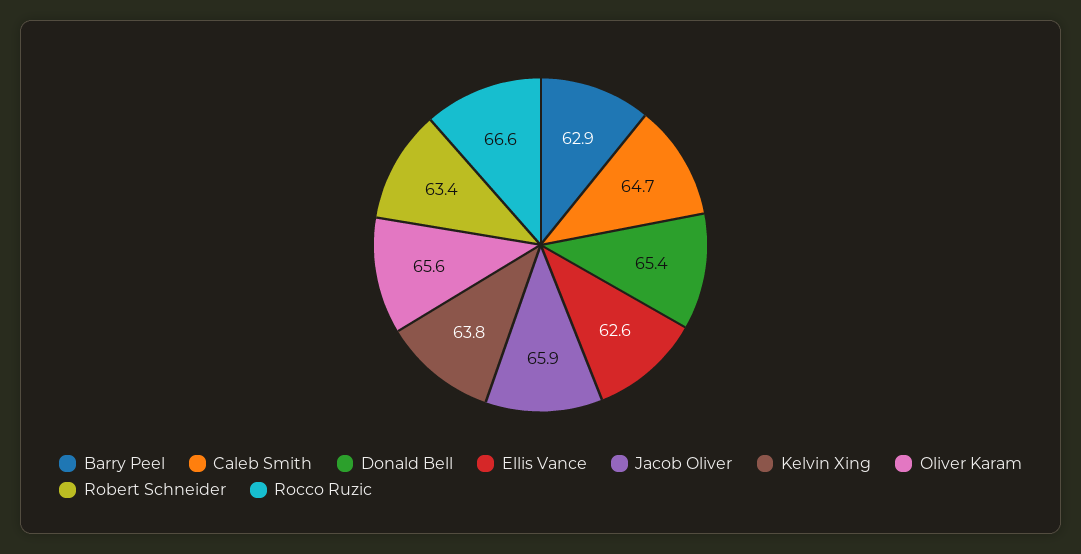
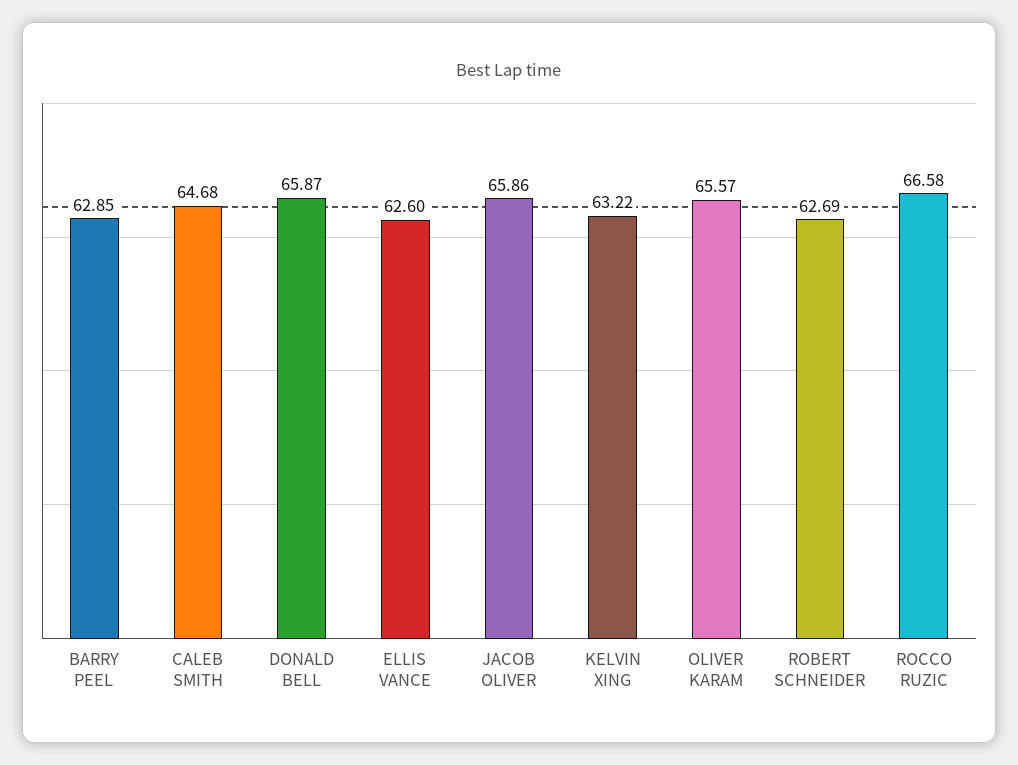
Donald Bell: 65.4 -> 65.87
Kelvin Xing: 63.8 -> 63.22
Robert Schneider: 63.4 -> 62.69

